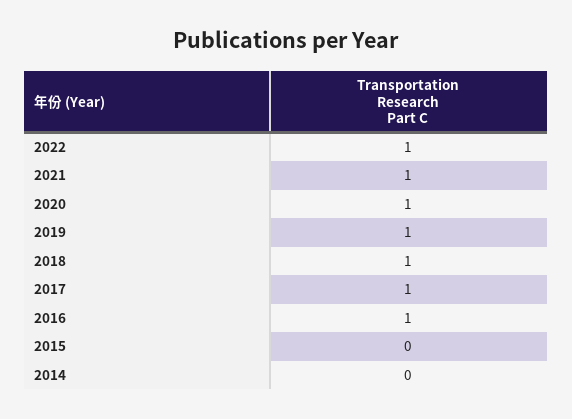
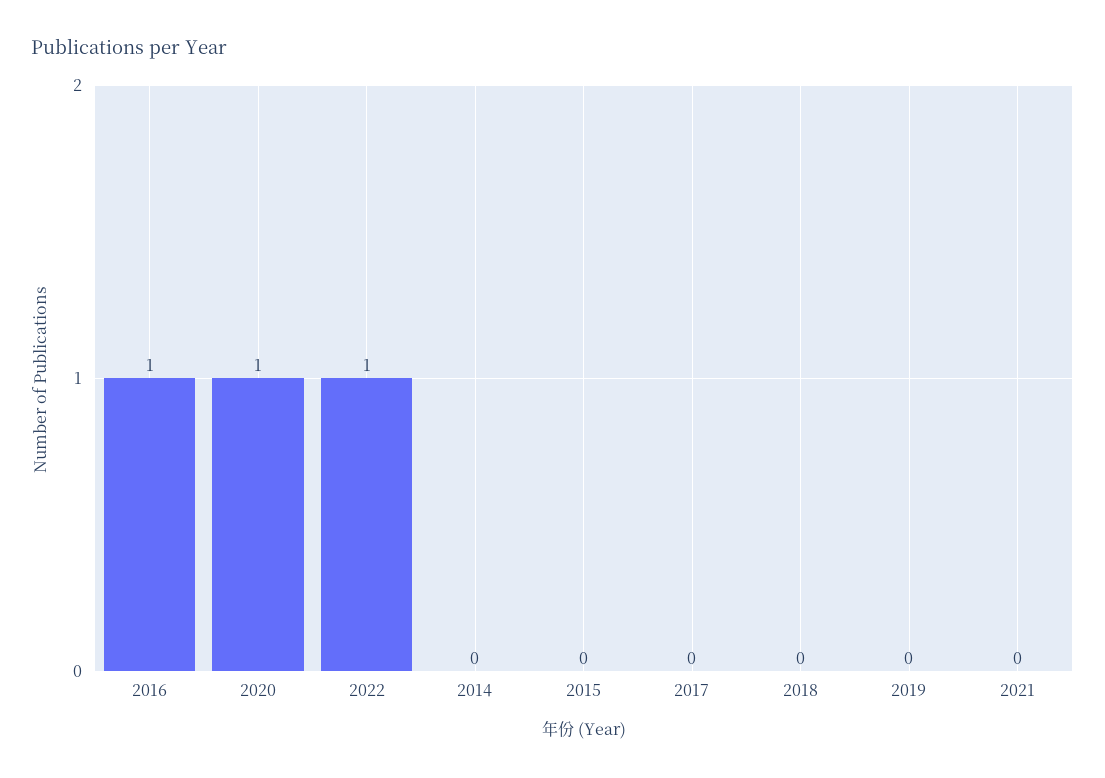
2021: 1 -> 0
2019: 1 -> 0
2018: 1 -> 0
2017: 1 -> 0

